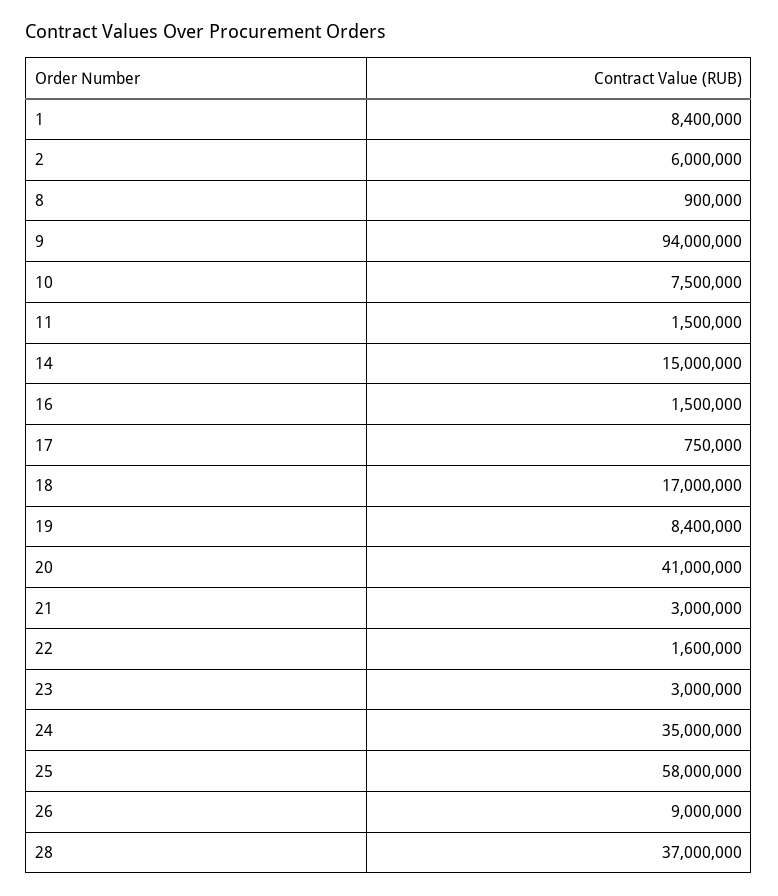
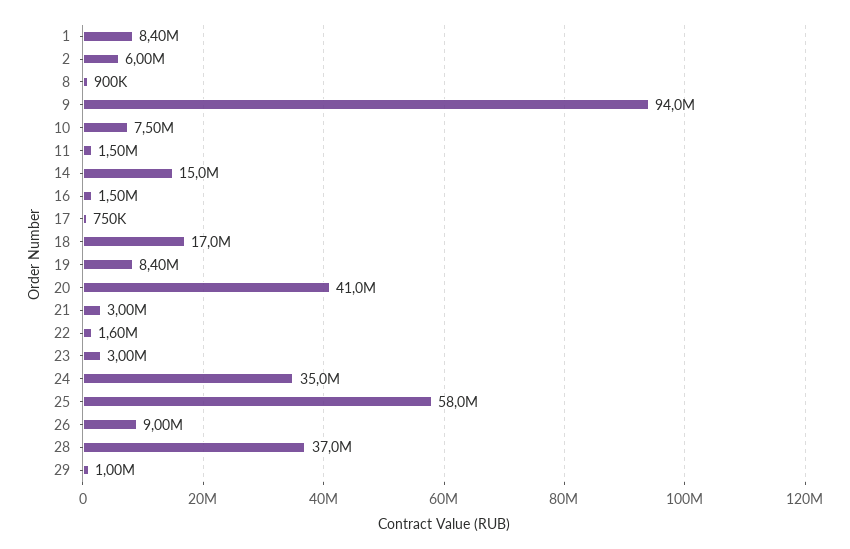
29: none -> 1000000

